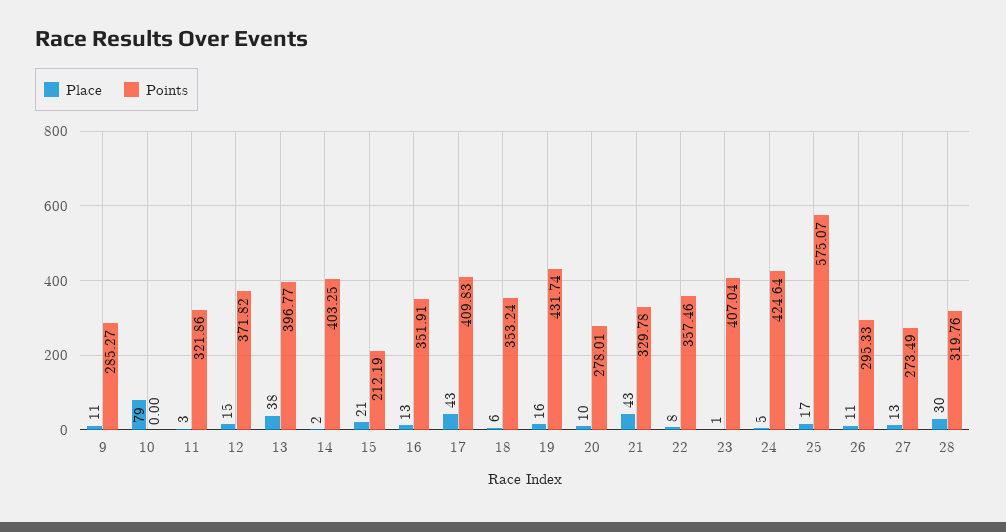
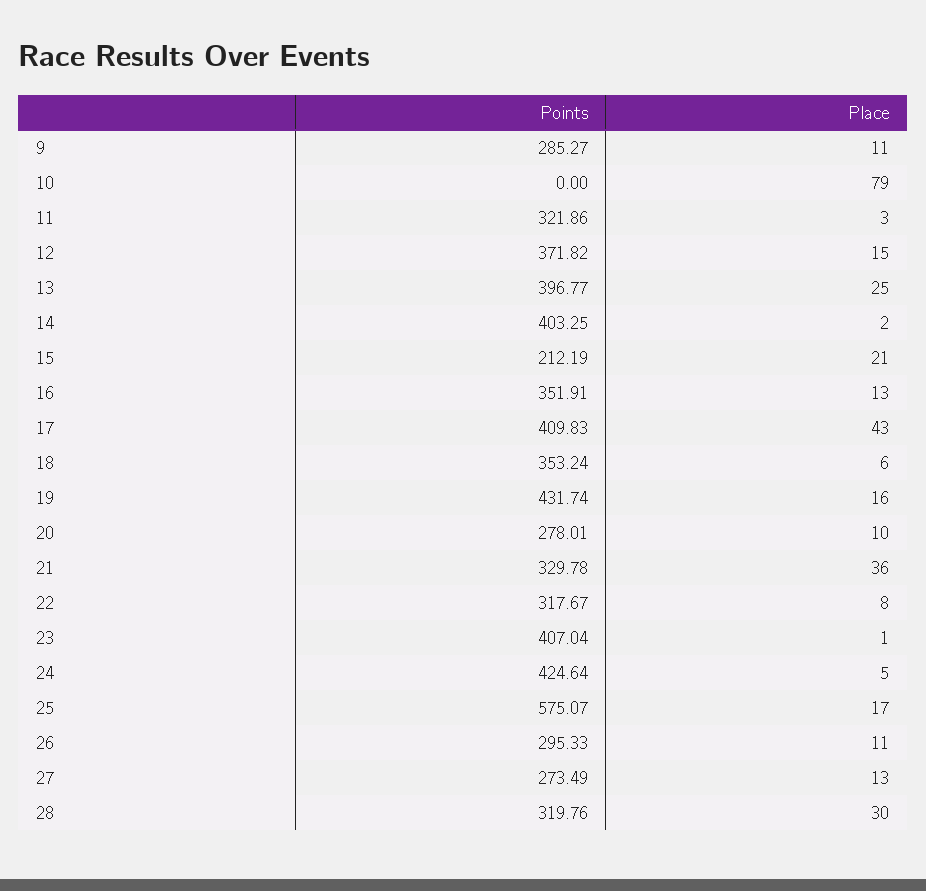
Place, 13: 38 -> 25
Place, 21: 43 -> 36
Points, 22: 357.46 -> 317.67

